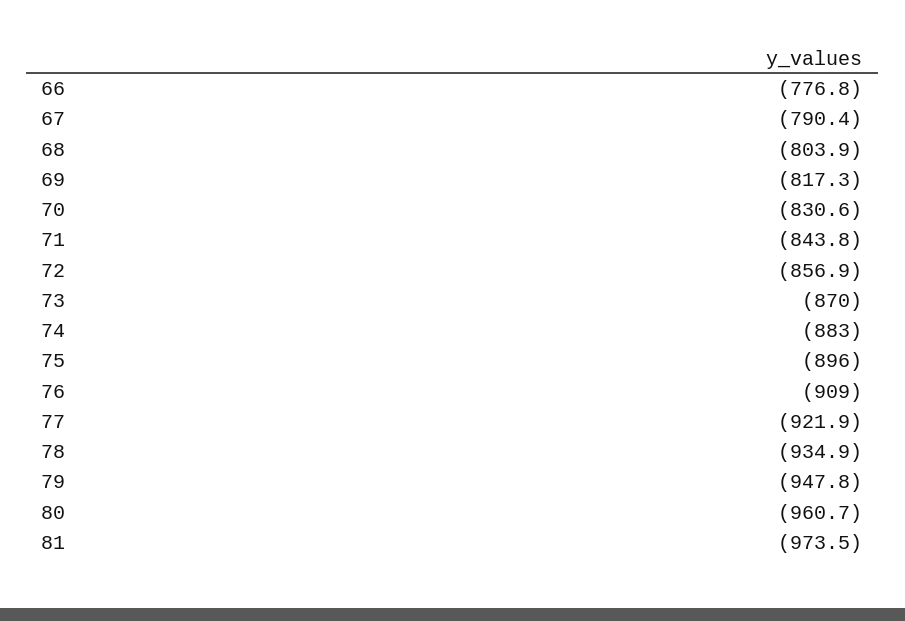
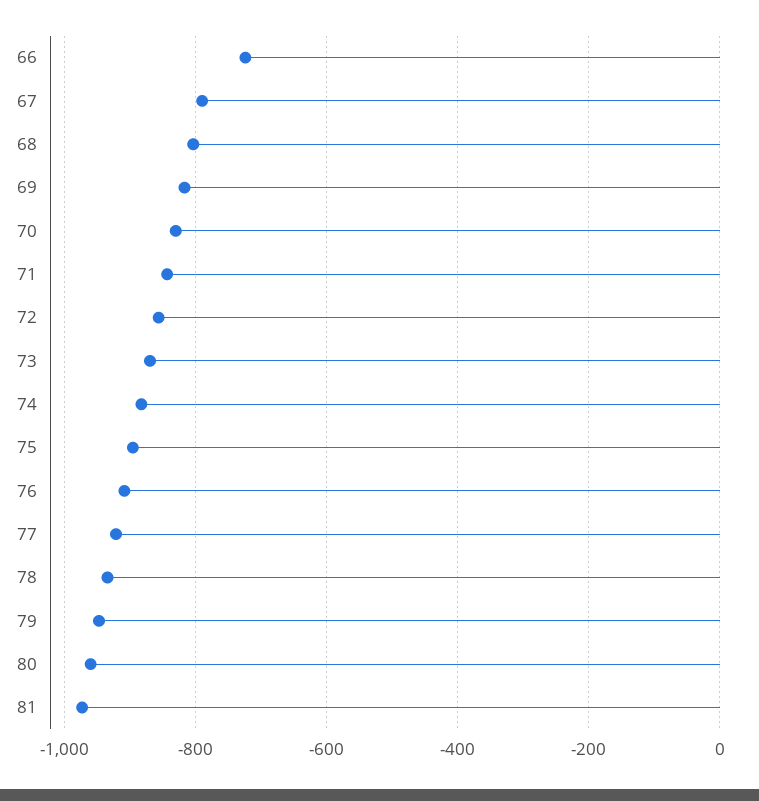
66: -776.8 -> -720

